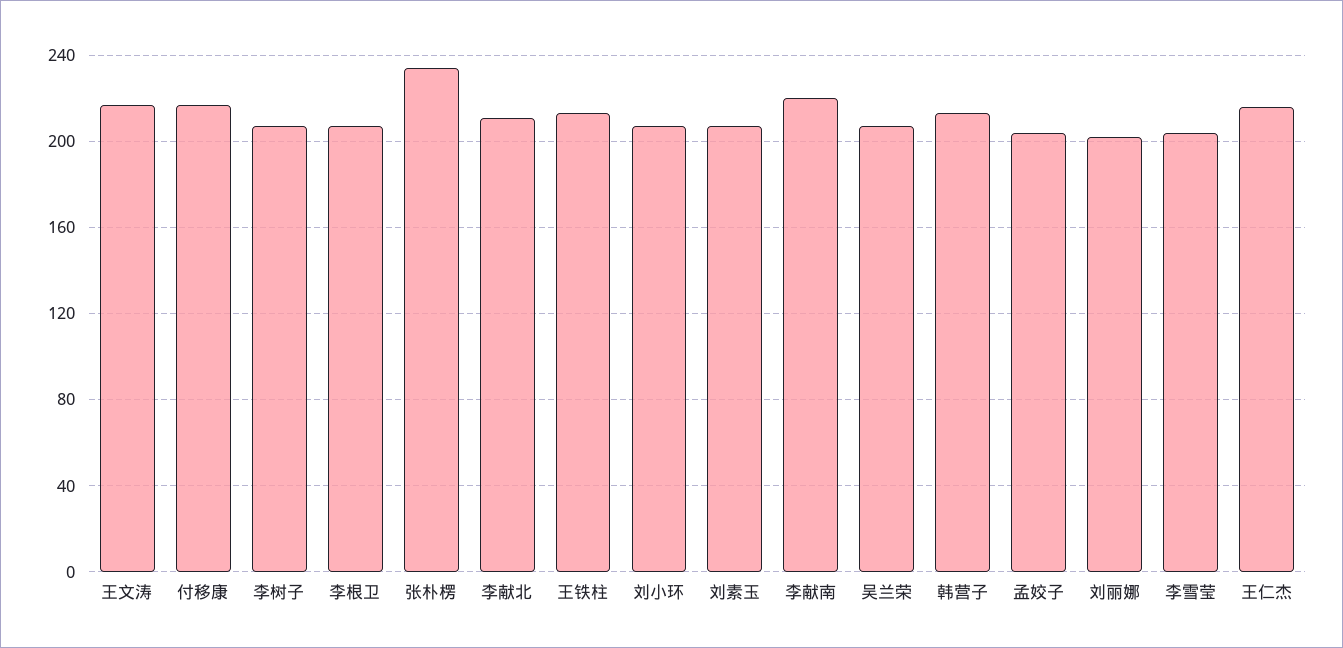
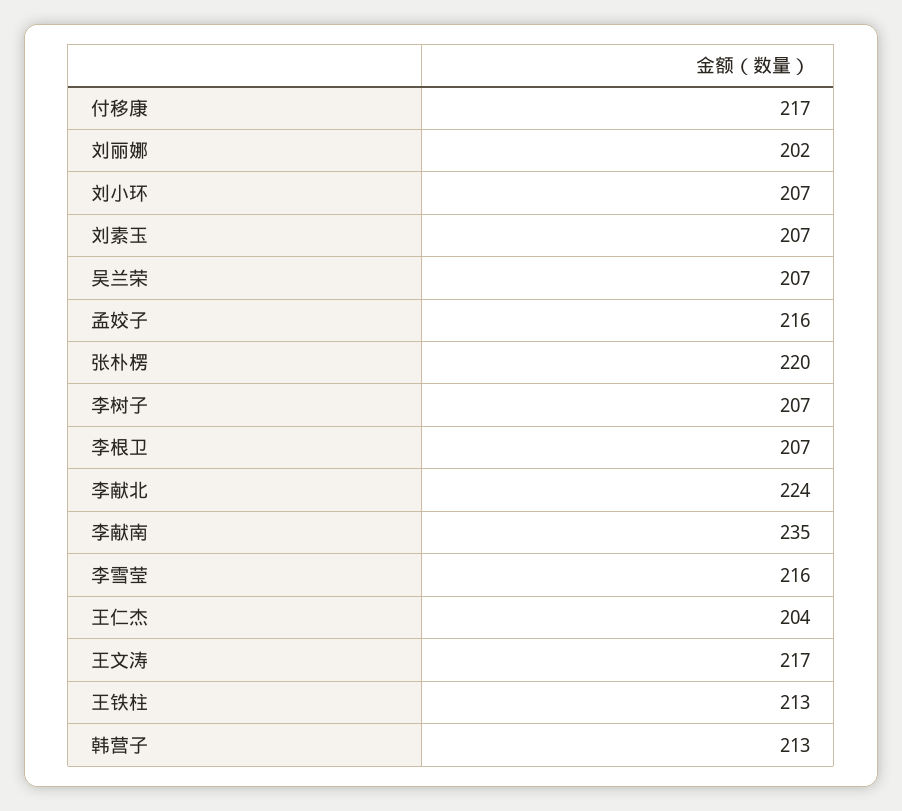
张朴楞: 235 -> 220
李献北: 210 -> 224
李献南: 220 -> 235
孟姣子: 205 -> 216
李雪莹: 205 -> 216
王仁杰: 215 -> 204

